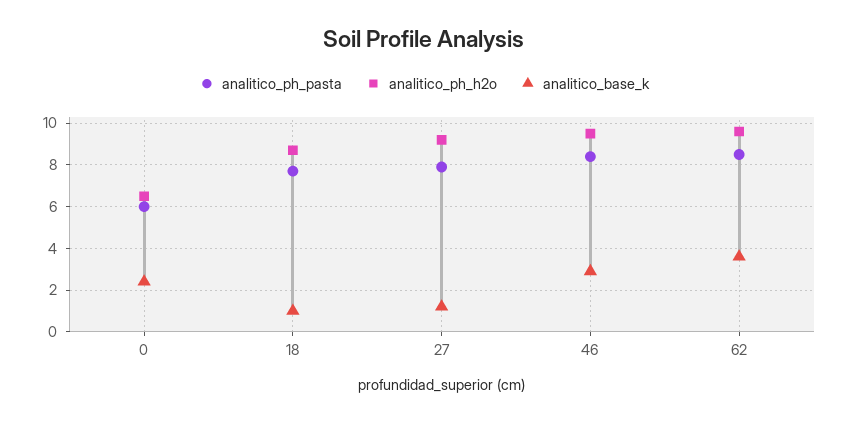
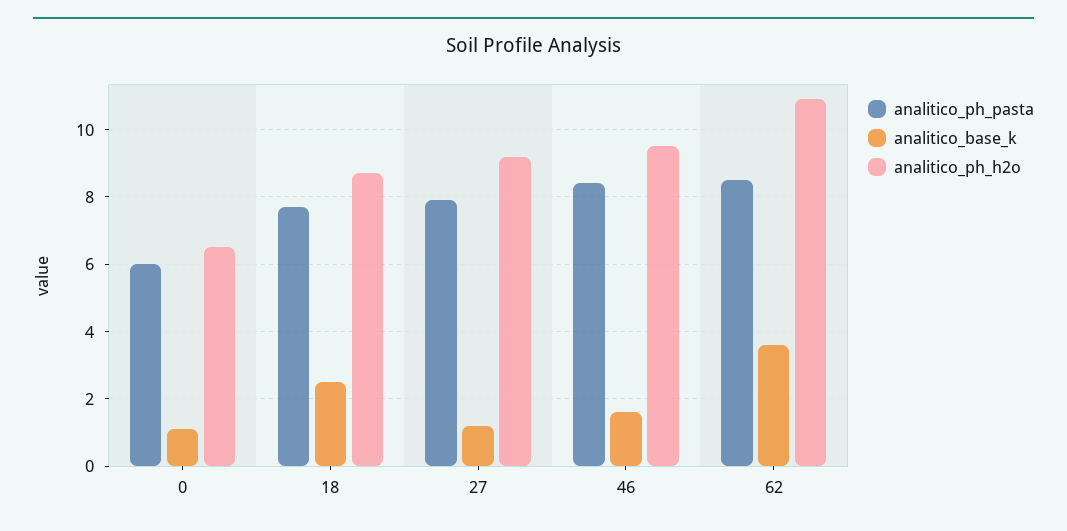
analitico_base_k, 0: 2.5 -> 1
analitico_base_k, 18: 1 -> 2.5
analitico_base_k, 46: 3 -> 1.5
analitico_ph_h2o, 62: 9.5 -> 11

